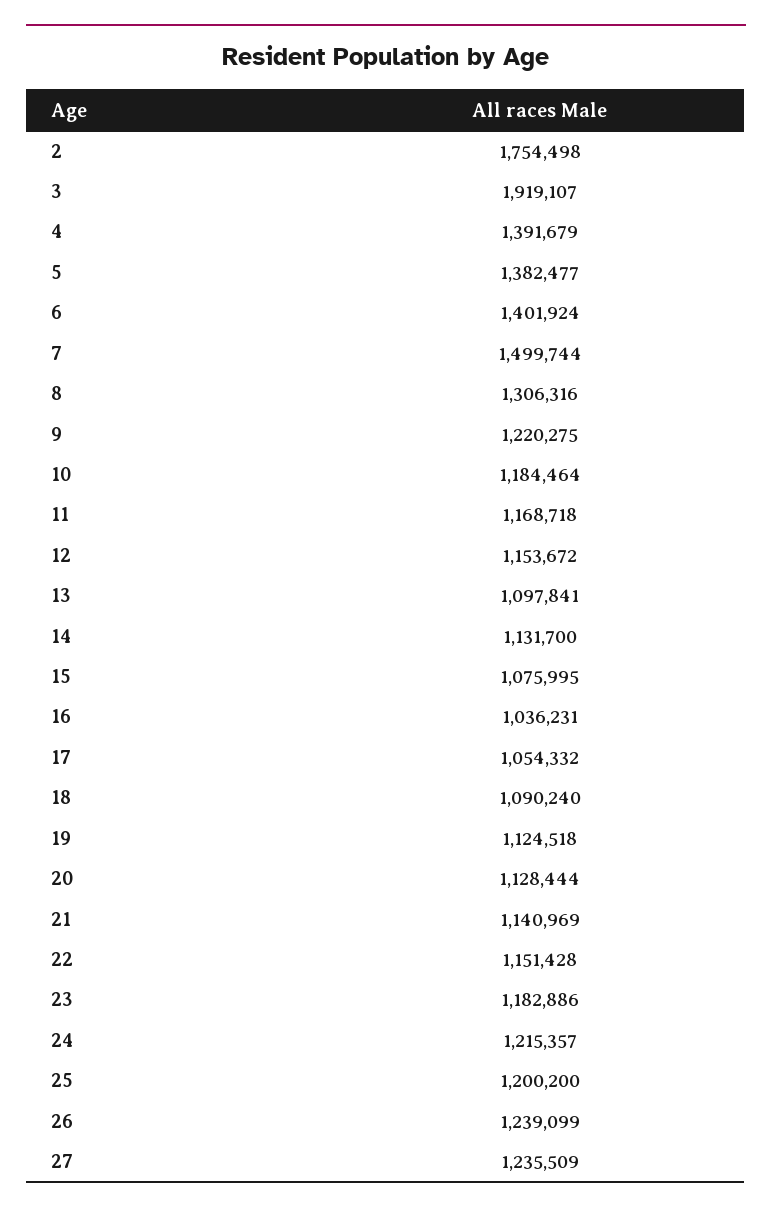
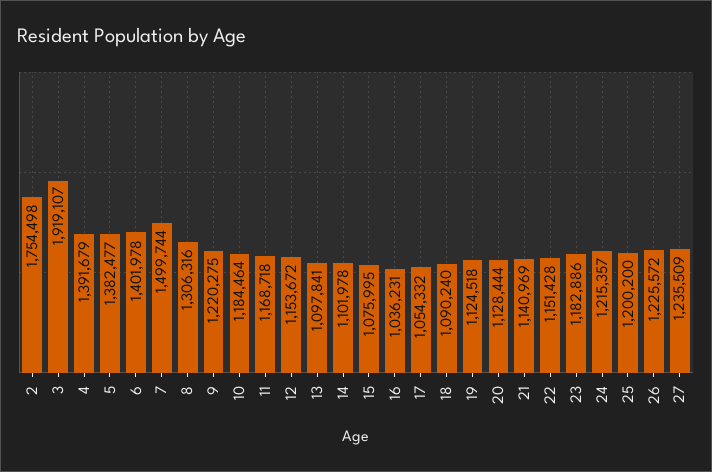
6: 1401924 -> 1401978
14: 1131700 -> 1101978
26: 1239099 -> 1225572

